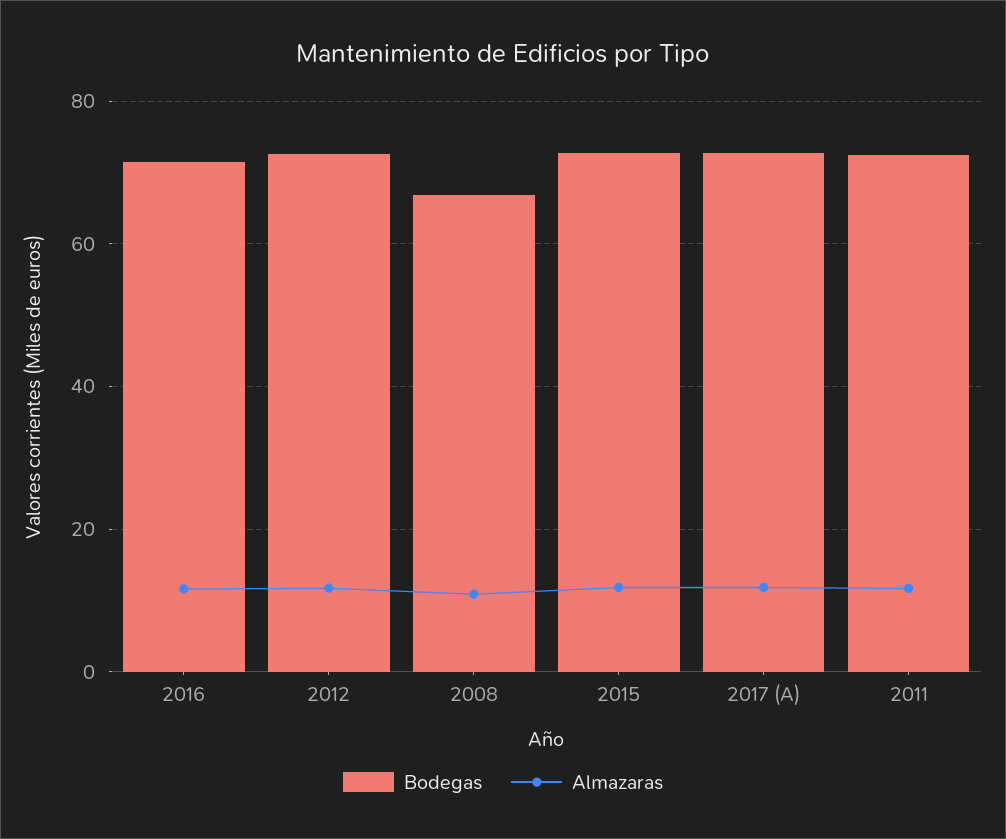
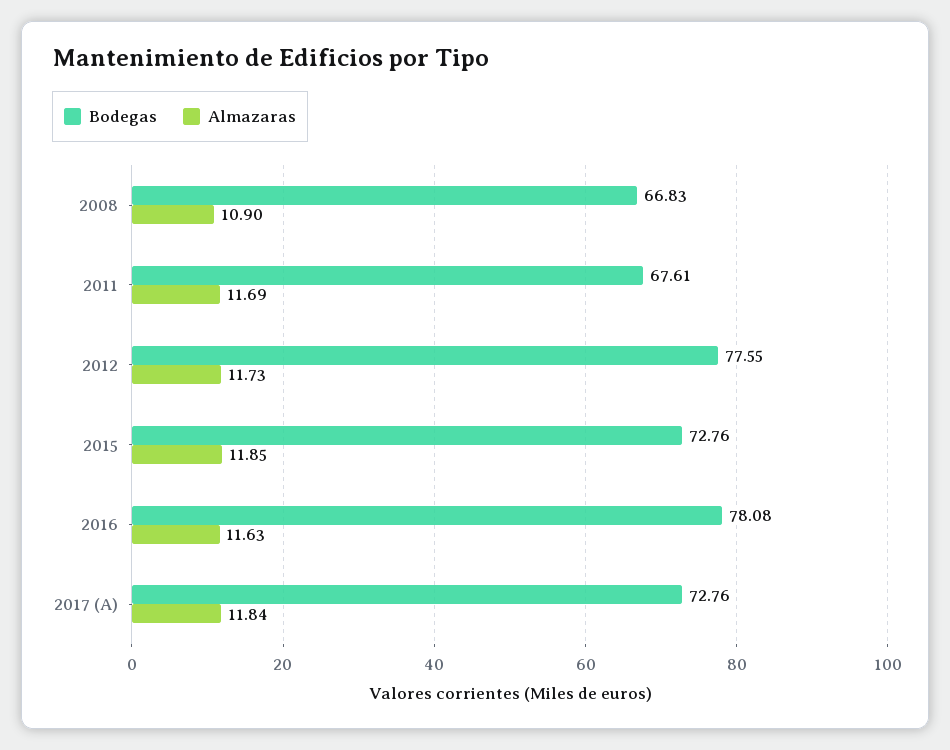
Bodegas, 2016: 72 -> 78.08
Bodegas, 2012: 72 -> 77.55
Bodegas, 2011: 72 -> 67.61

